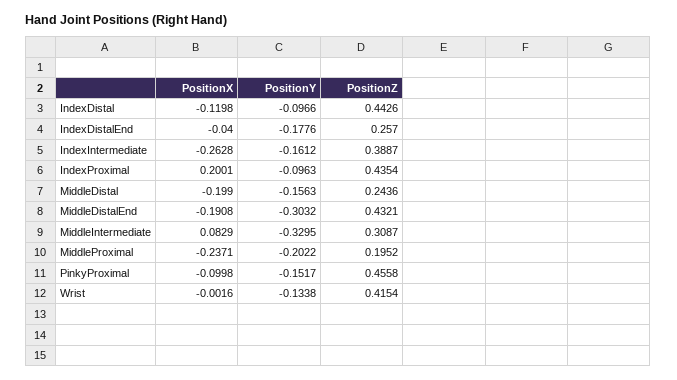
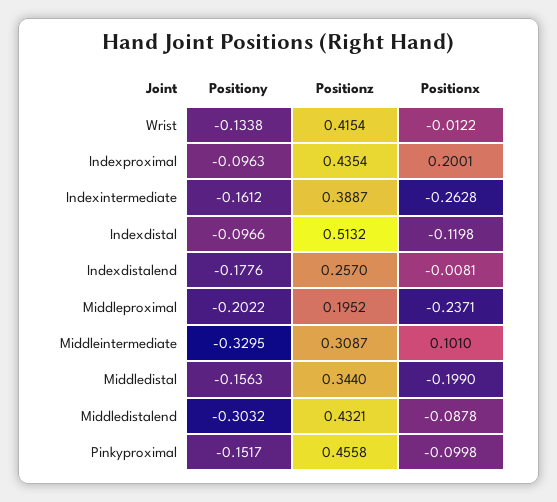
PositionZ, IndexDistal: 0.4426 -> 0.5132
PositionX, IndexDistalEnd: -0.04 -> -0.0081
PositionZ, MiddleDistal: 0.2436 -> 0.344
PositionX, MiddleDistalEnd: -0.1908 -> -0.0878
PositionX, MiddleIntermediate: 0.0829 -> 0.101
PositionX, Wrist: -0.0016 -> -0.0122

